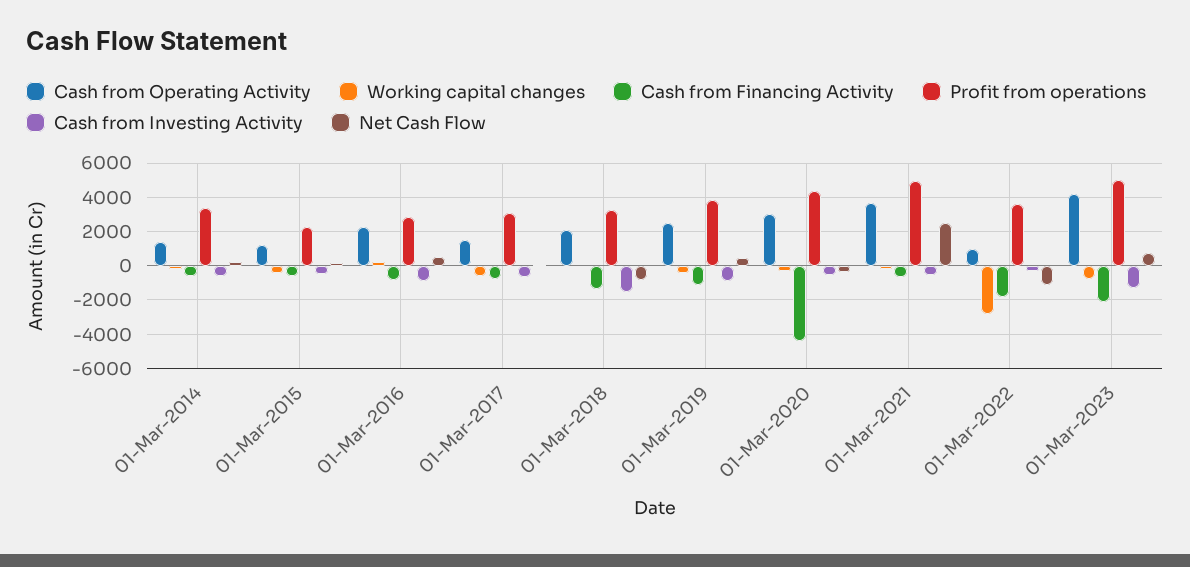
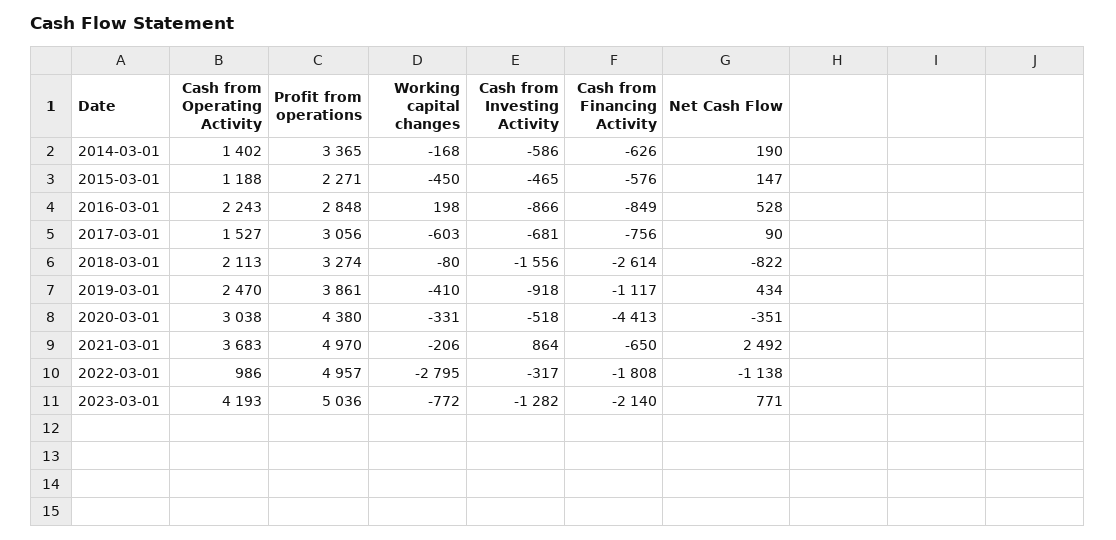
Cash from Financing Activity, 01-Mar-2018: -1500 -> -2614
Cash from Investing Activity, 01-Mar-2021: -500 -> 864
Profit from operations, 01-Mar-2022: 3500 -> 4957

